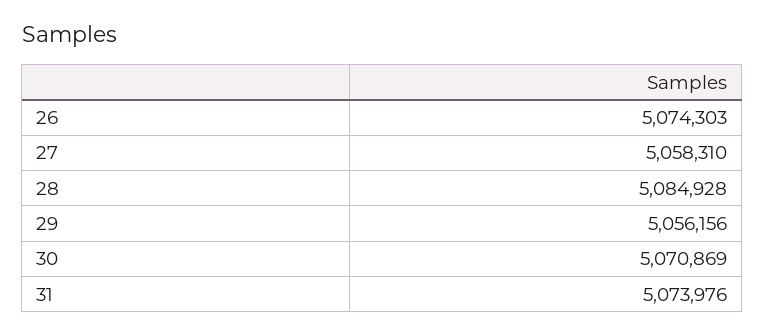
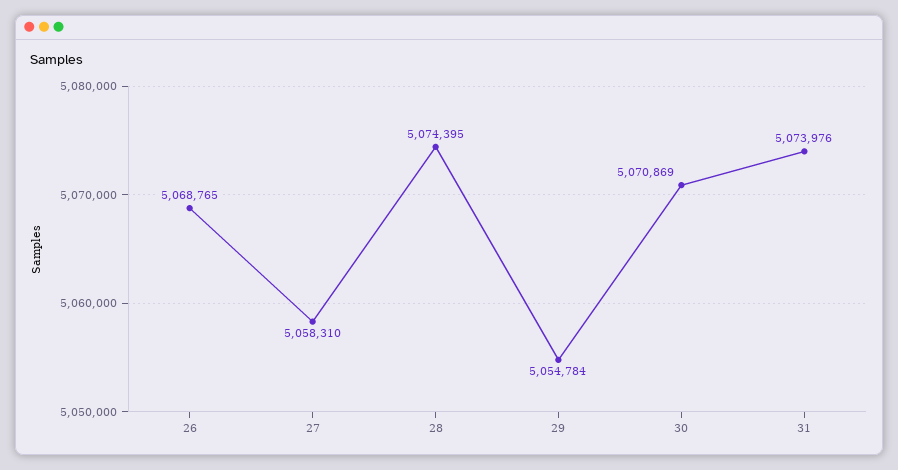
26: 5074303 -> 5068765
28: 5084928 -> 5074395
29: 5056156 -> 5054784

